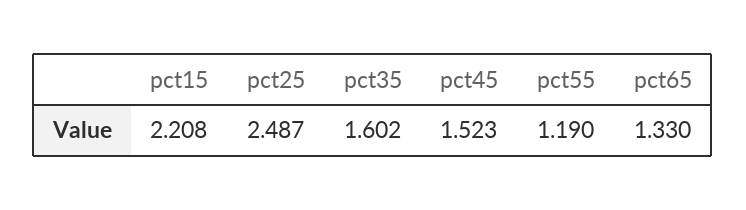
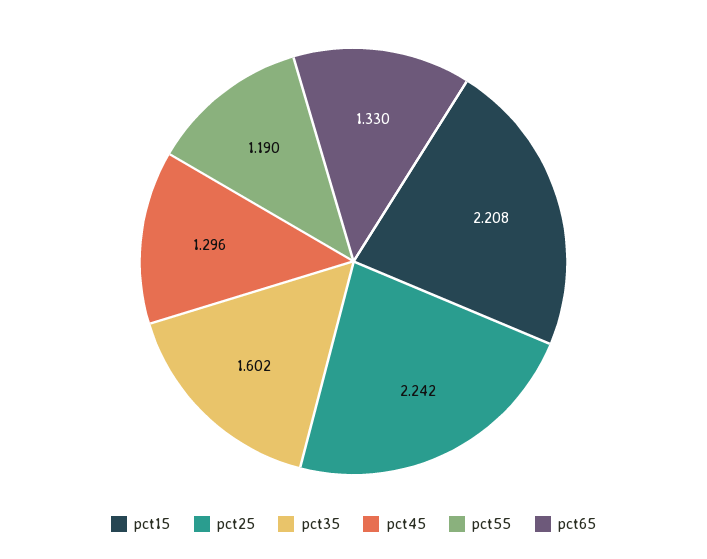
pct25: 2.487 -> 2.242
pct45: 1.523 -> 1.296

